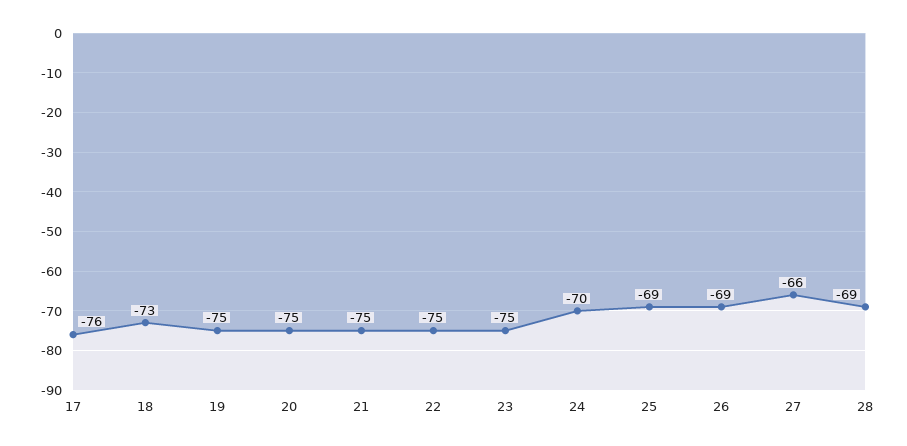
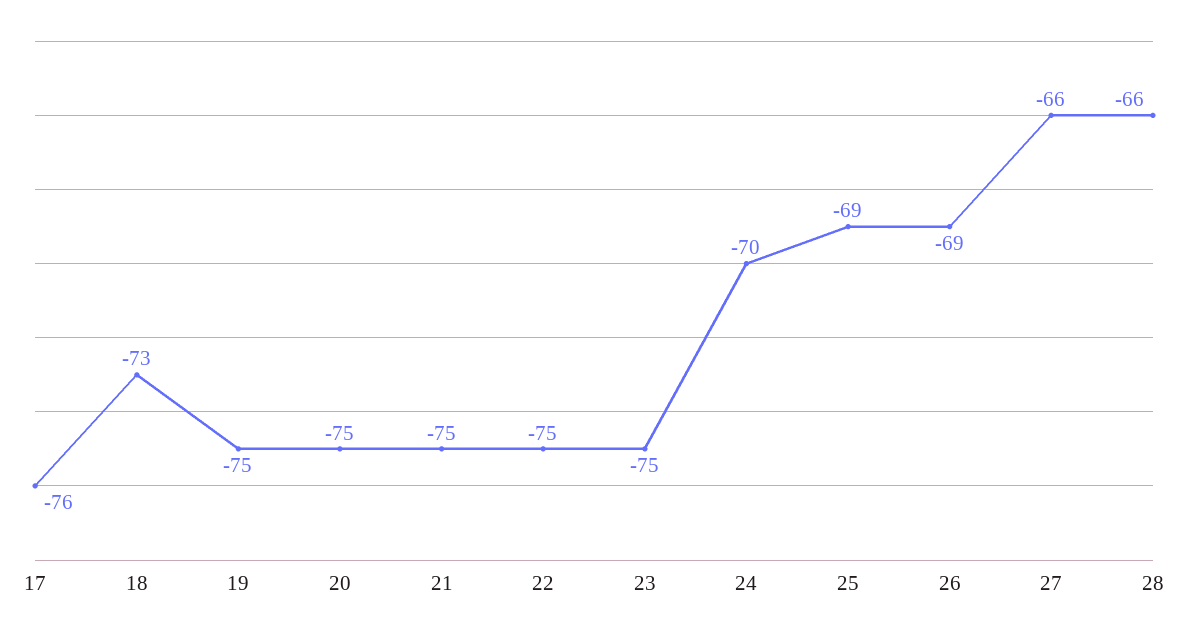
28: -69 -> -66

